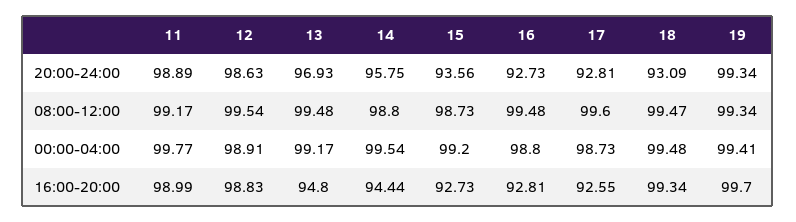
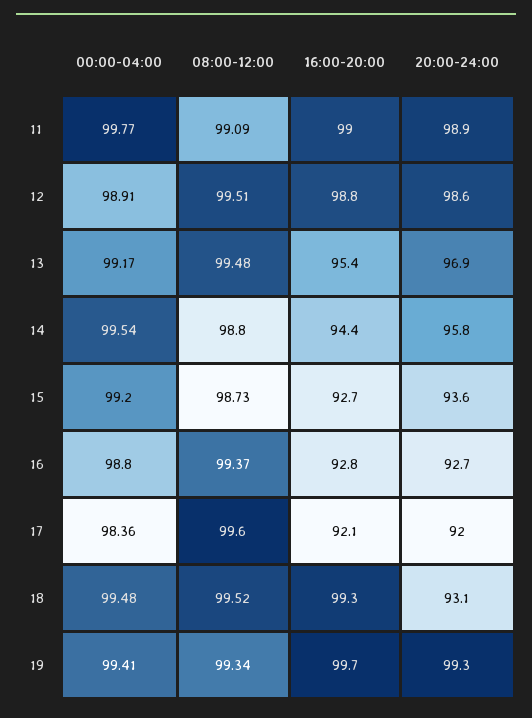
17, 20:00-24:00: 92.81 -> 92
11, 08:00-12:00: 99.17 -> 99.09
12, 08:00-12:00: 99.54 -> 99.51
16, 08:00-12:00: 99.48 -> 99.37
18, 08:00-12:00: 99.47 -> 99.52
17, 00:00-04:00: 98.73 -> 98.36
13, 16:00-20:00: 94.8 -> 95.4
17, 16:00-20:00: 92.55 -> 92.1

